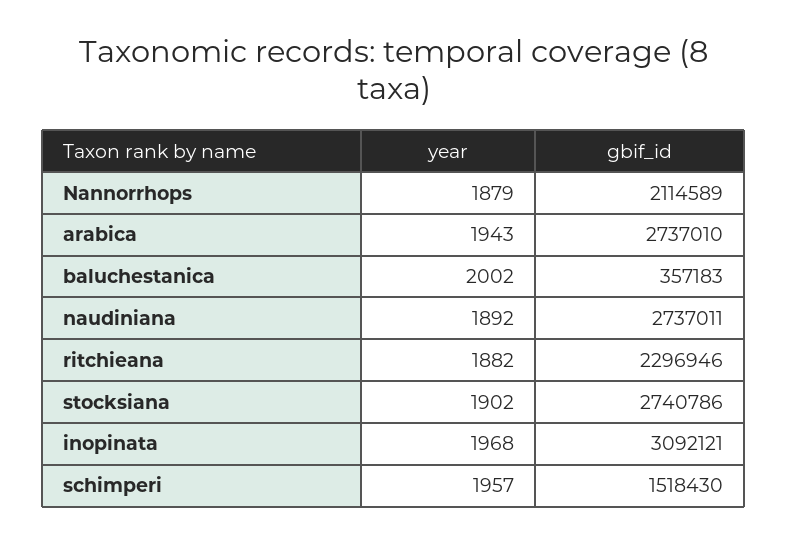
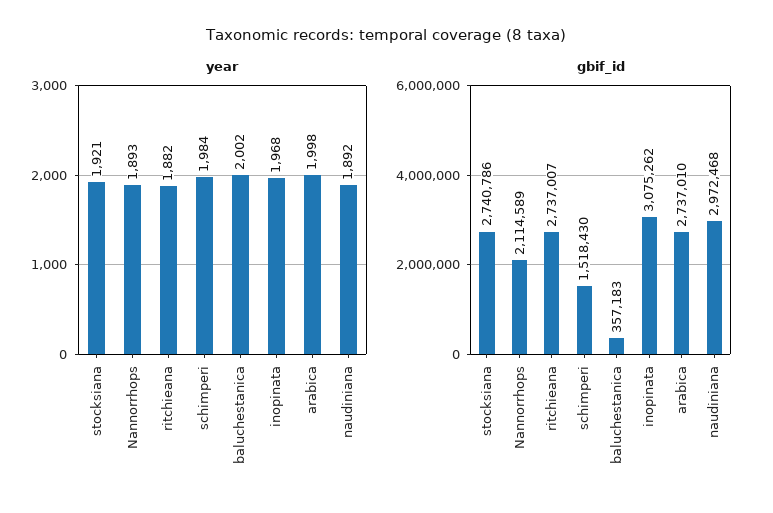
year, Nannorrhops: 1879 -> 1893
year, arabica: 1943 -> 1998
gbif_id, naudiniana: 2737011 -> 2972468
gbif_id, ritchieana: 2296946 -> 2737007
year, stocksiana: 1902 -> 1921
gbif_id, inopinata: 3092121 -> 3075262
year, schimperi: 1957 -> 1984

